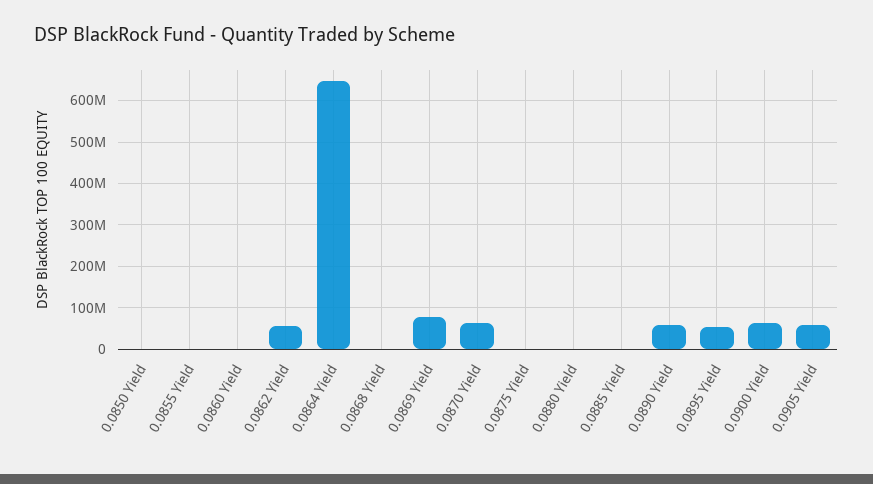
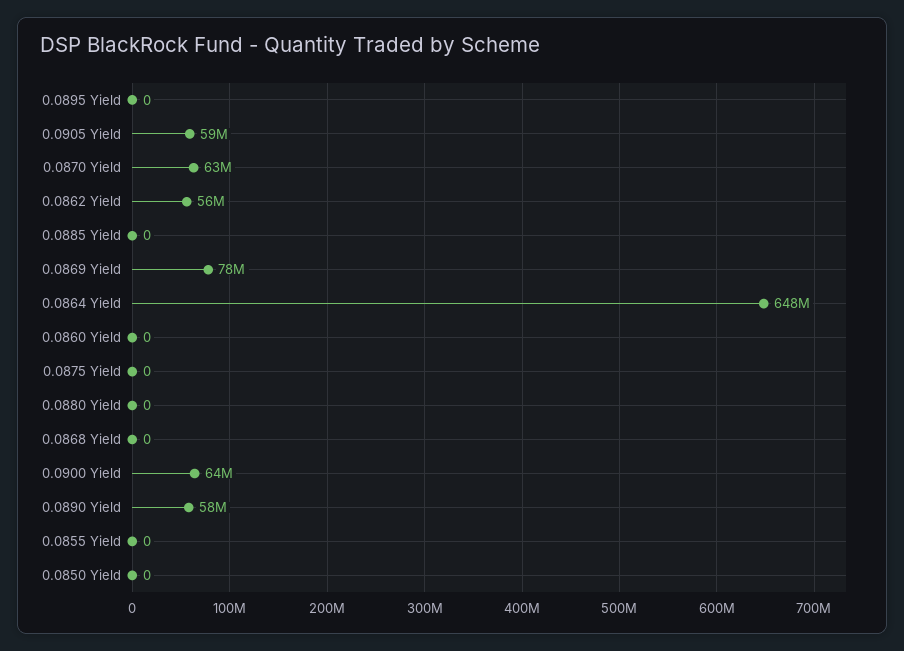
0.0895 Yield: 60000000 -> 0

